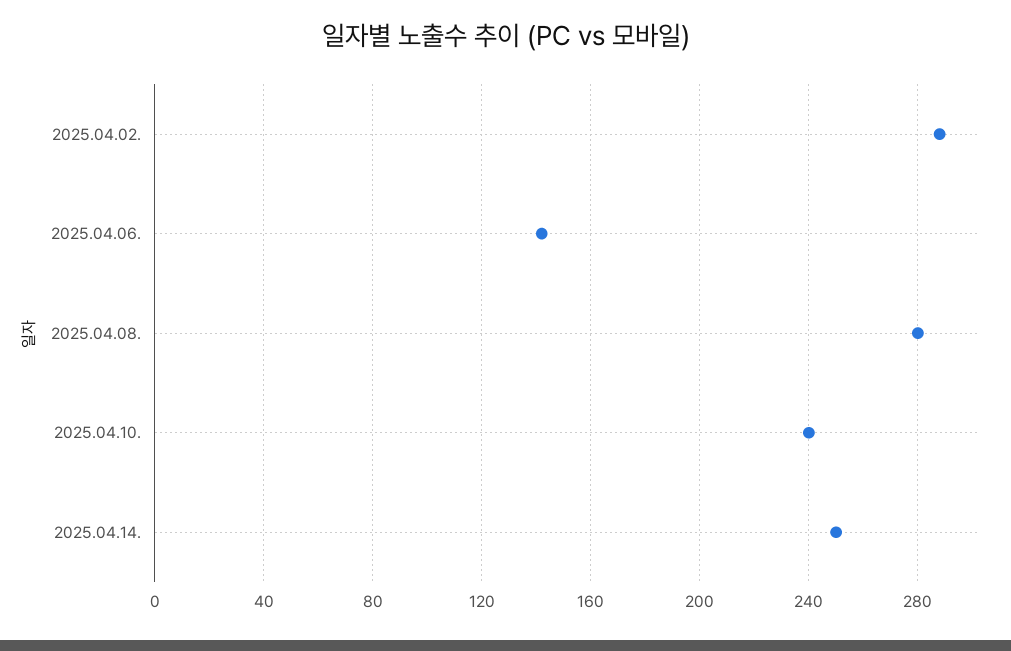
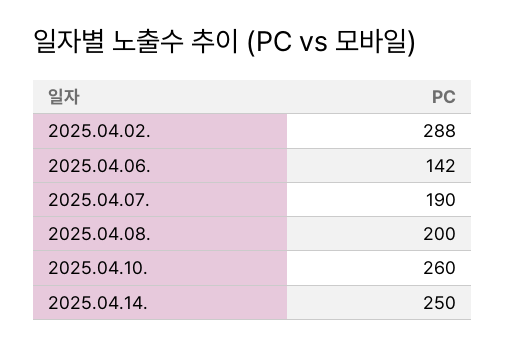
2025.04.08.: 280 -> 200
2025.04.10.: 240 -> 260
2025.04.07.: none -> 190

